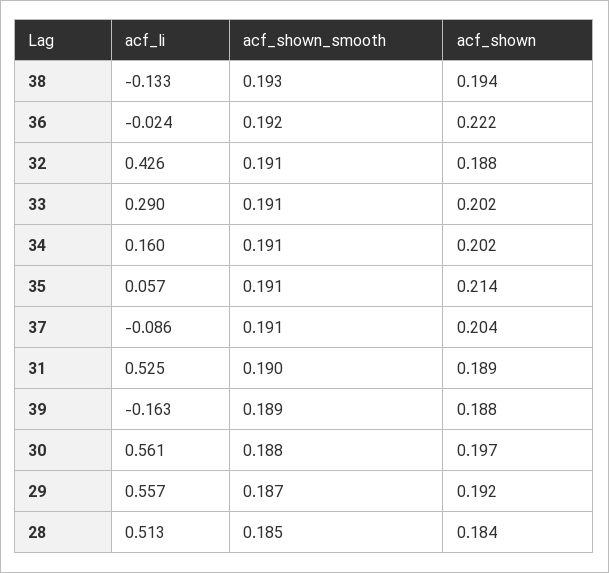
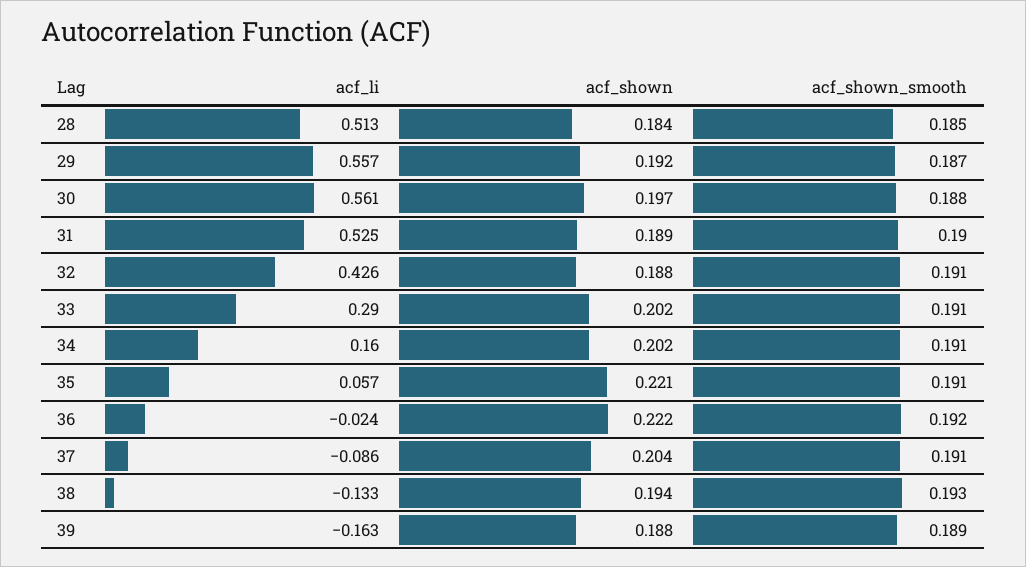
acf_shown, 35: 0.214 -> 0.221

